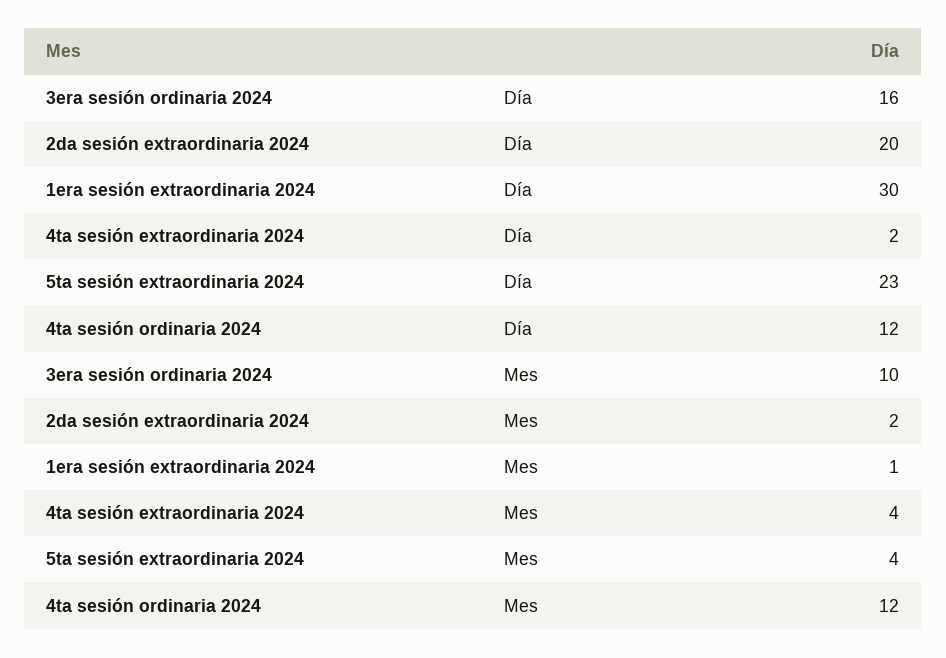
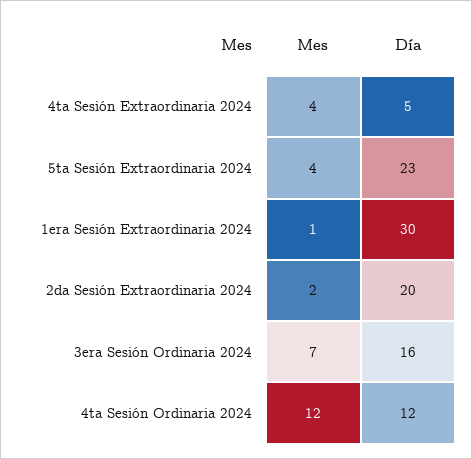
4ta sesión extraordinaria 2024, Día: 2 -> 5
3era sesión ordinaria 2024, Mes: 10 -> 7

